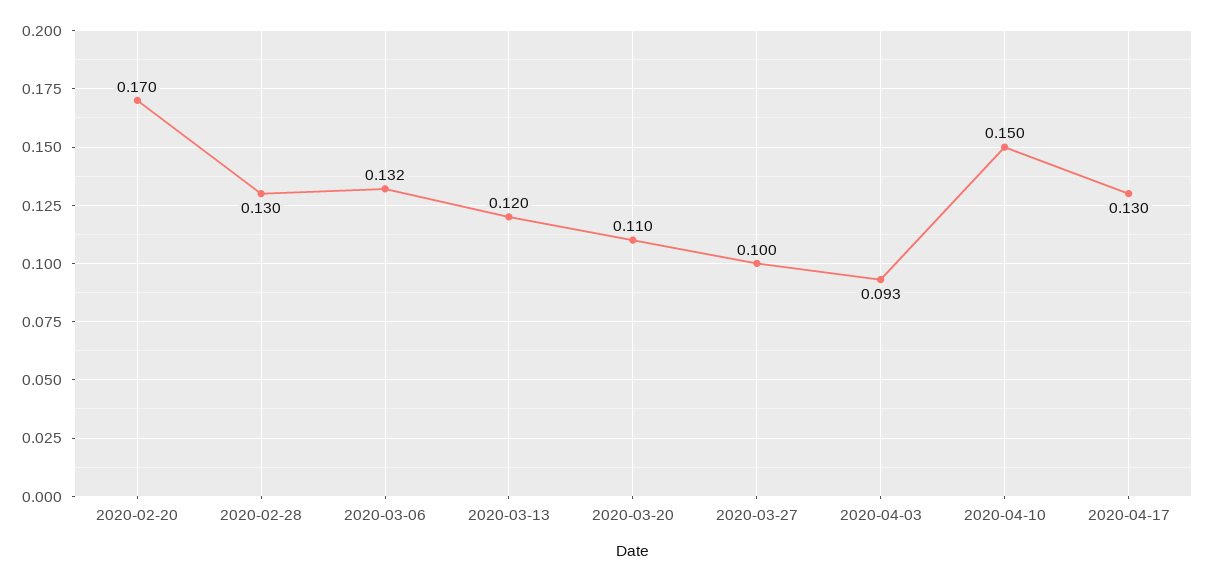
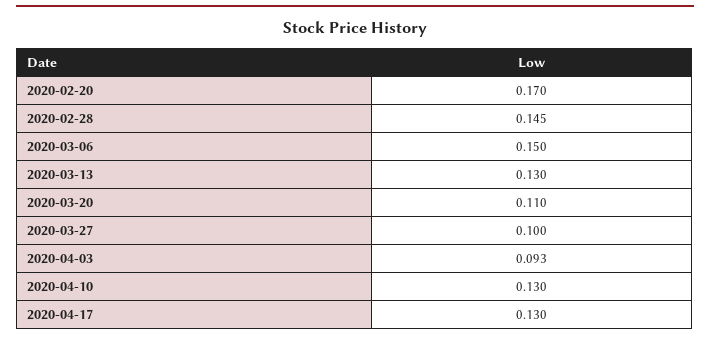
2020-02-28: 0.13 -> 0.145
2020-03-06: 0.132 -> 0.15
2020-03-13: 0.12 -> 0.13
2020-04-10: 0.15 -> 0.13

